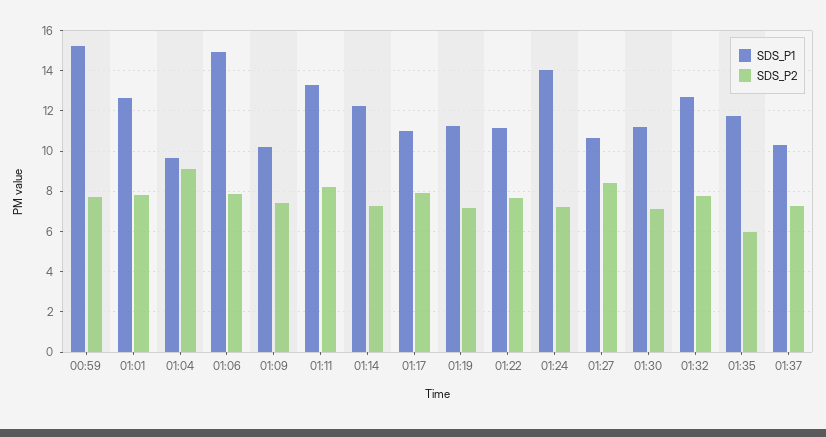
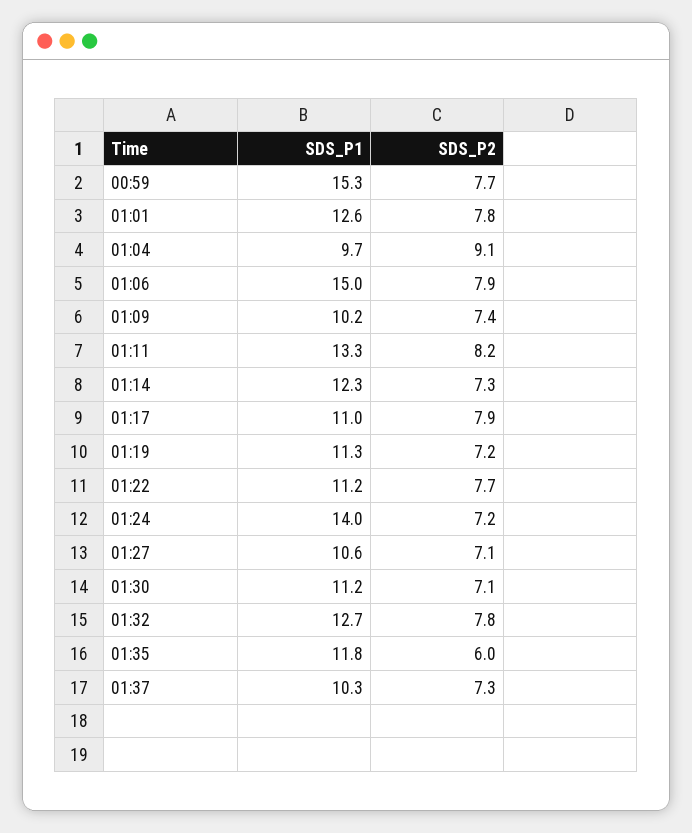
SDS_P2, 01:27: 8.5 -> 7.1

